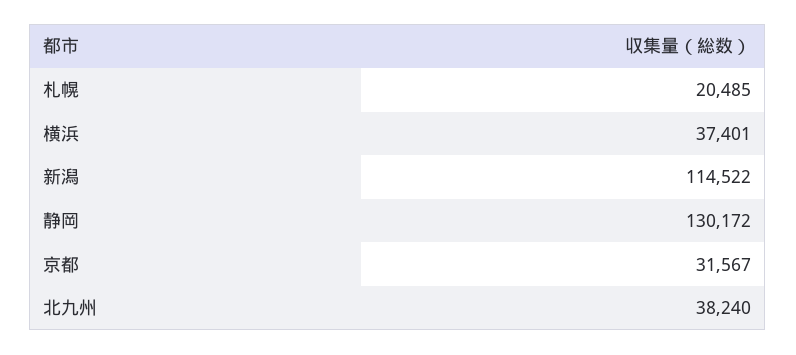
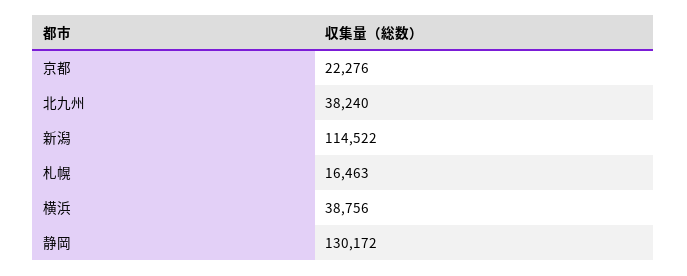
札幌: 20485 -> 16463
横浜: 37401 -> 38756
京都: 31567 -> 22276

